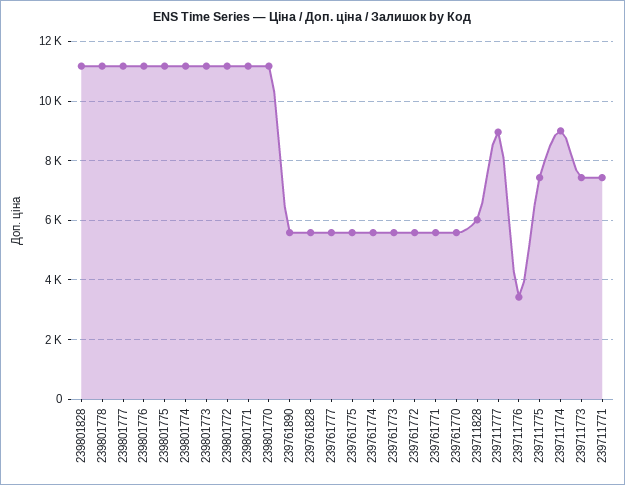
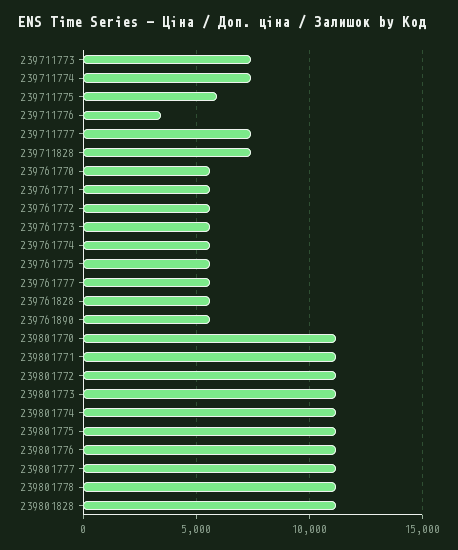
239711828: 6000 -> 7500
239711777: 9000 -> 7500
239711775: 7500 -> 6000
239711774: 9000 -> 7500
239711771: 7500 -> none

